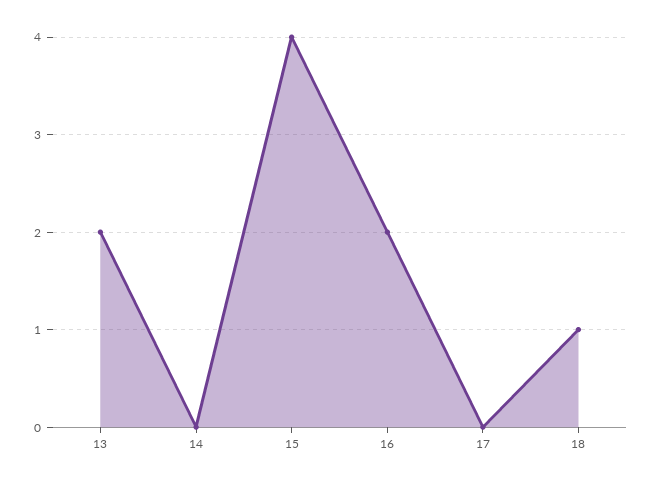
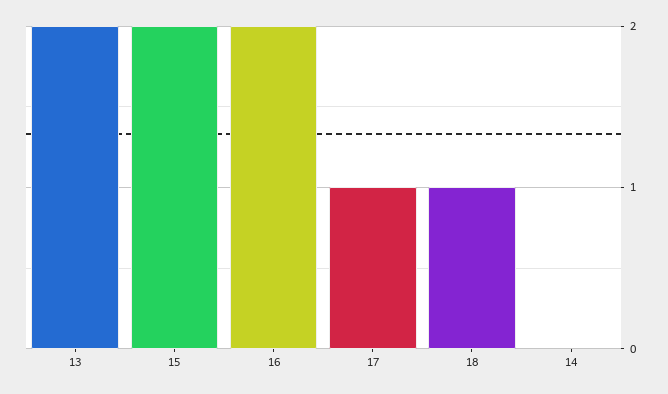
15: 4 -> 2
17: 0 -> 1

